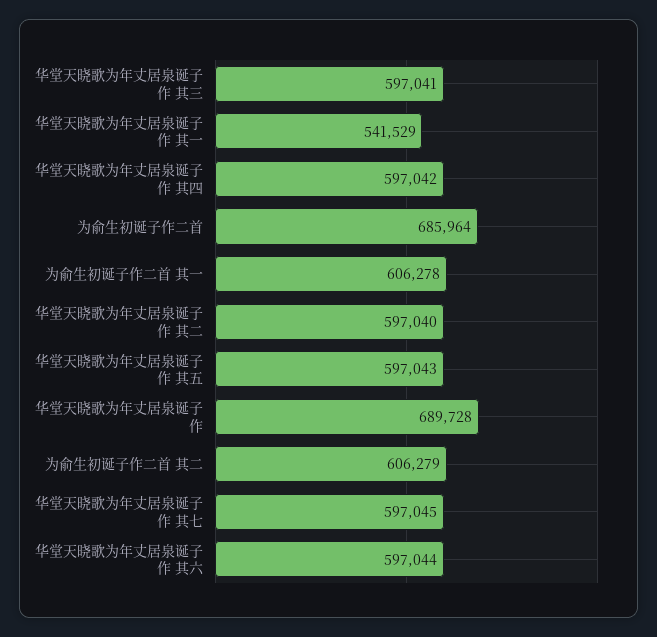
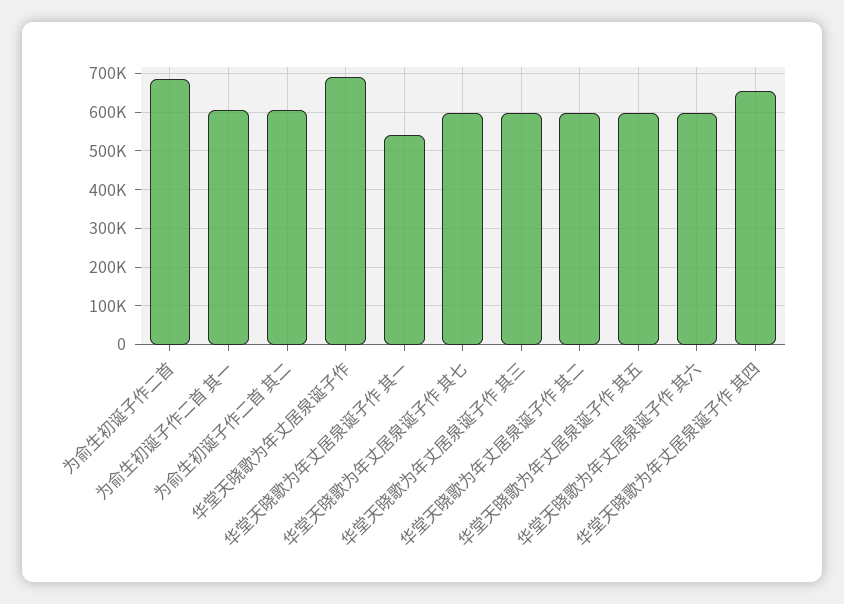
华堂天晓歌为年丈居泉诞子作 其四: 597042 -> 660000

